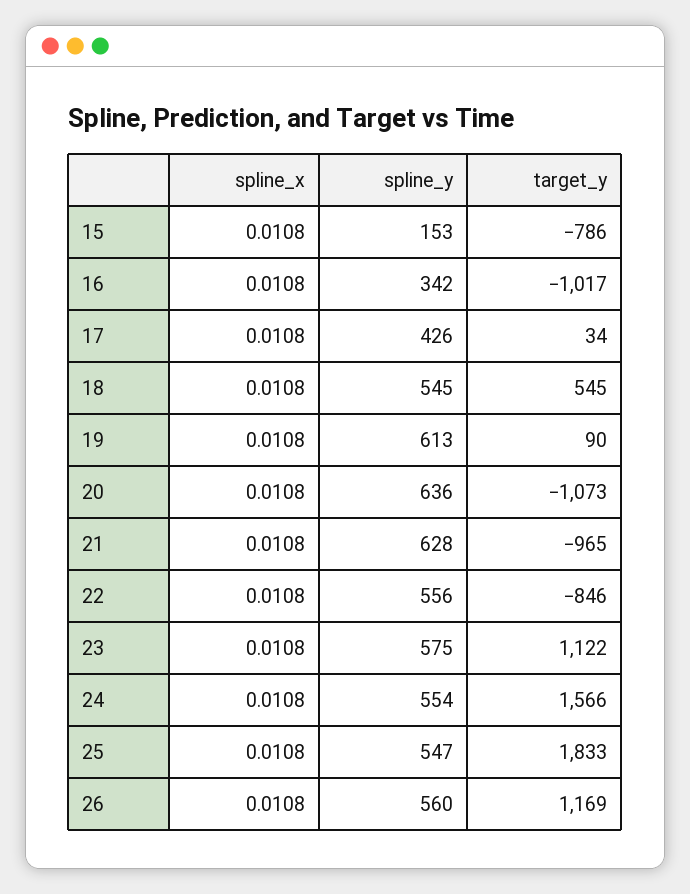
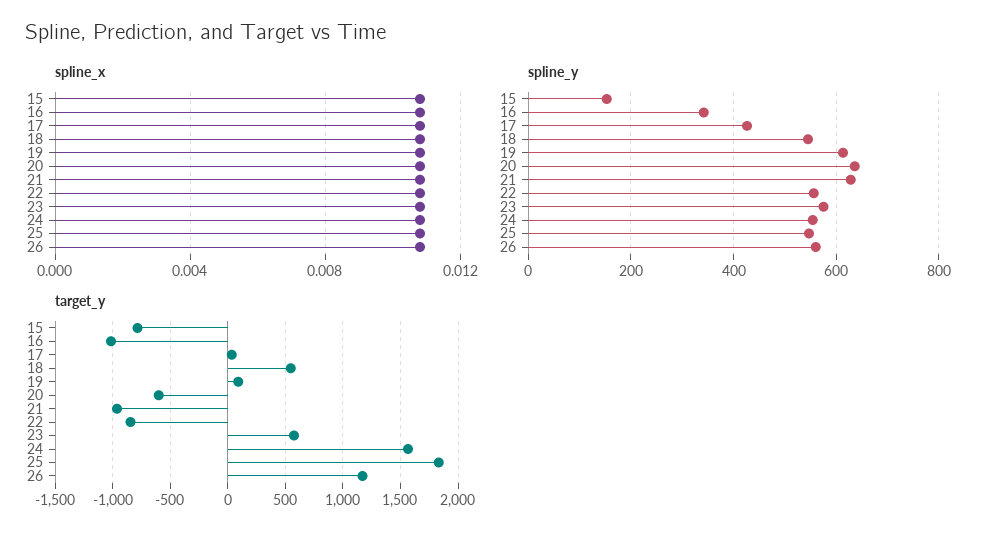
target_y, 20: -1073 -> -600
target_y, 23: 1122 -> 600

